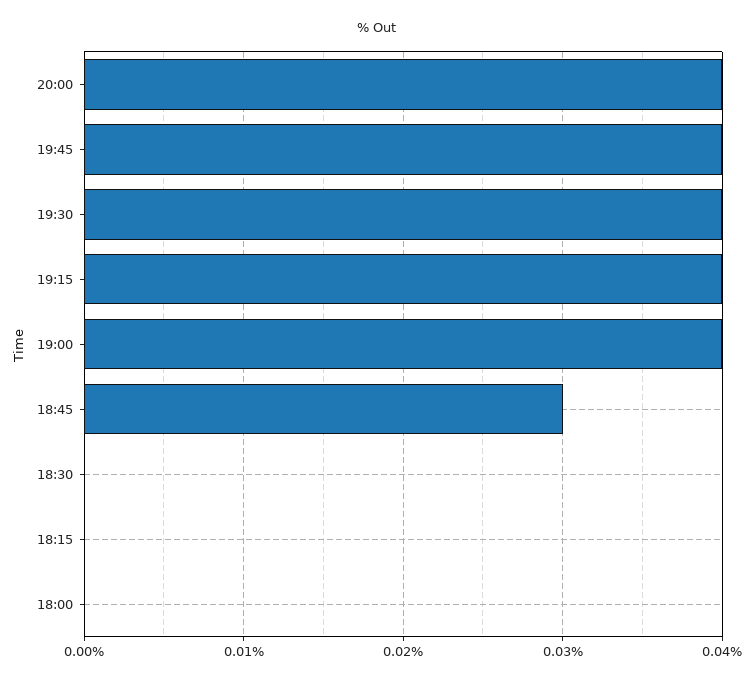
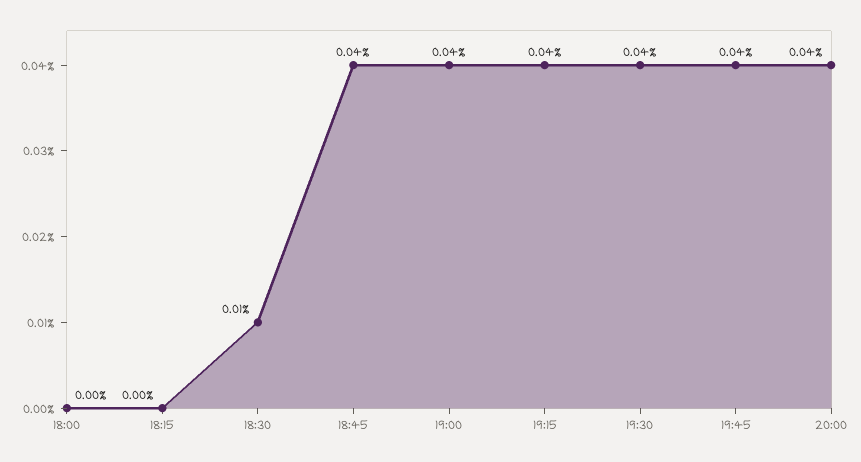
18:45: 0.03 -> 0.04
18:30: 0 -> 0.01

